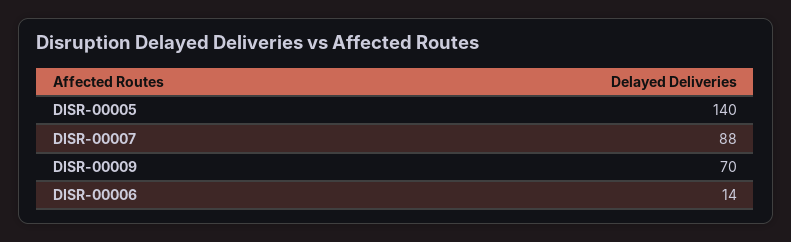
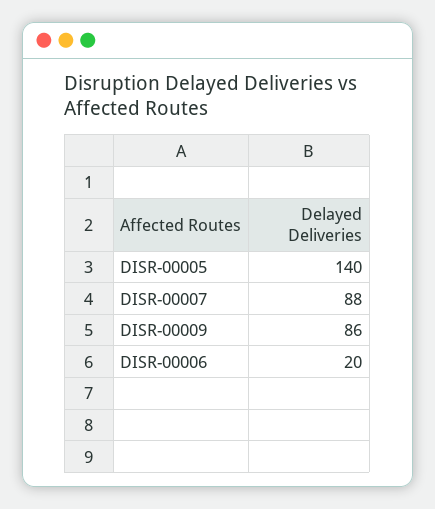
DISR-00009: 70 -> 86
DISR-00006: 14 -> 20

